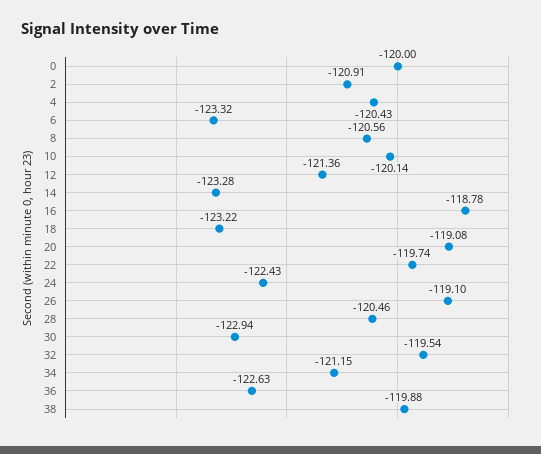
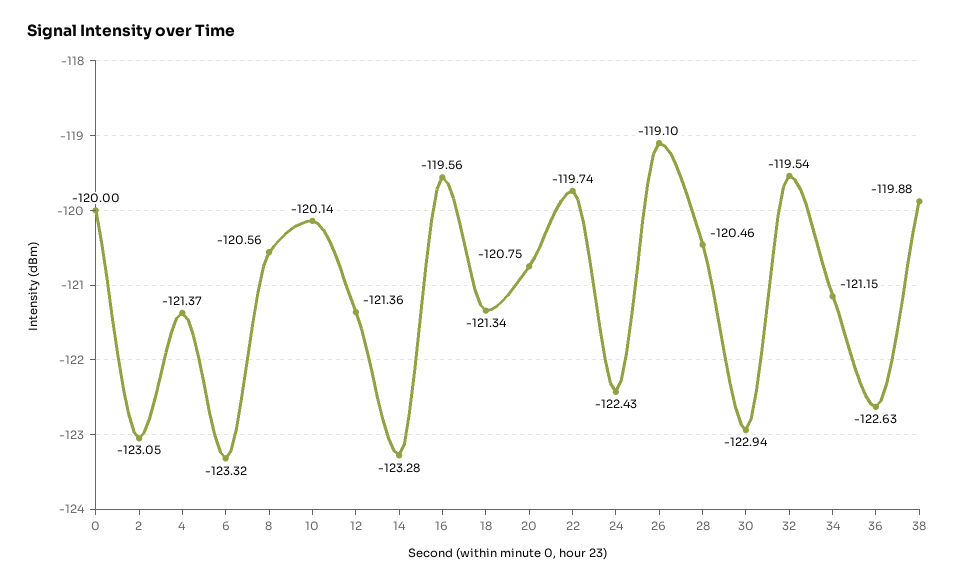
2: -120.91 -> -123.05
4: -120.43 -> -121.37
16: -118.78 -> -119.56
18: -123.22 -> -121.34
20: -119.08 -> -120.75

